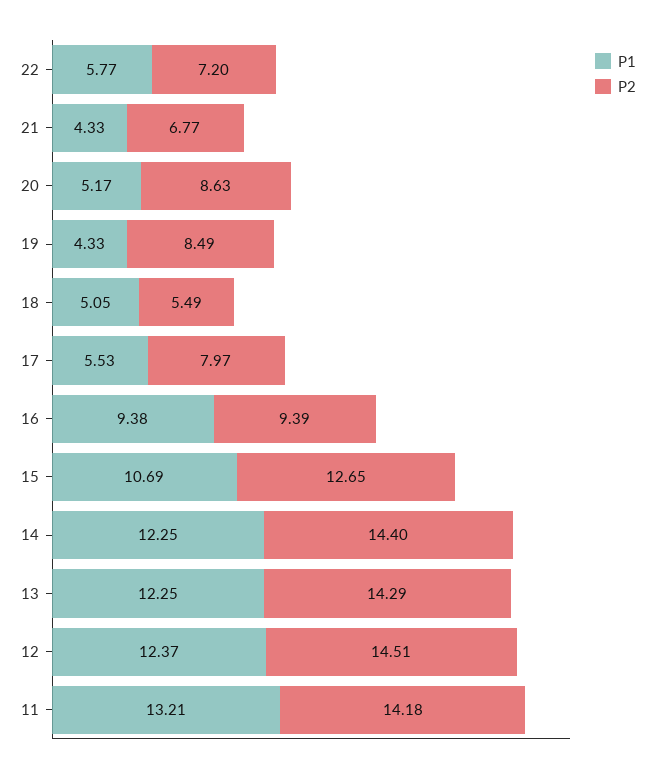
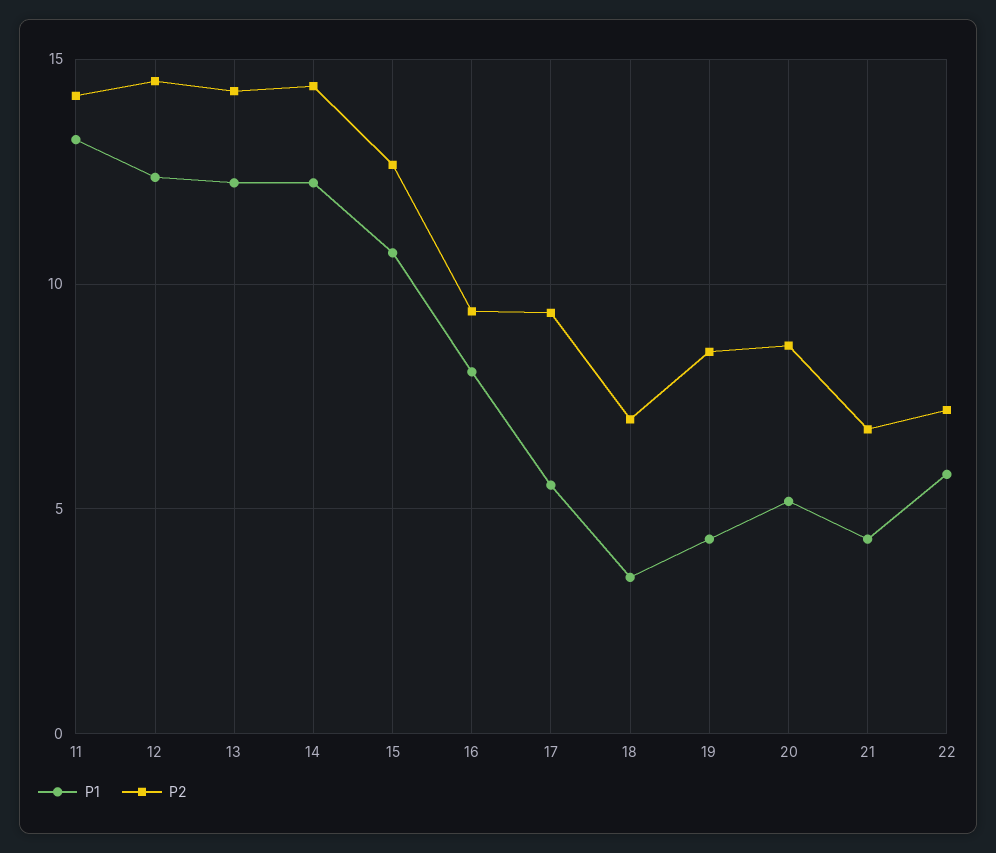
P1, 18: 5.05 -> 3.5
P2, 18: 5.49 -> 7
P2, 17: 7.97 -> 9.5
P1, 16: 9.38 -> 8

